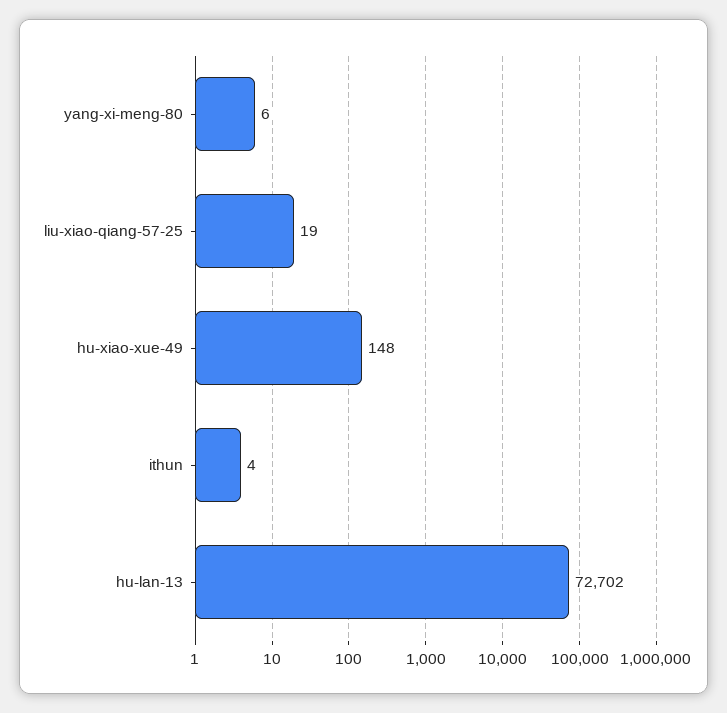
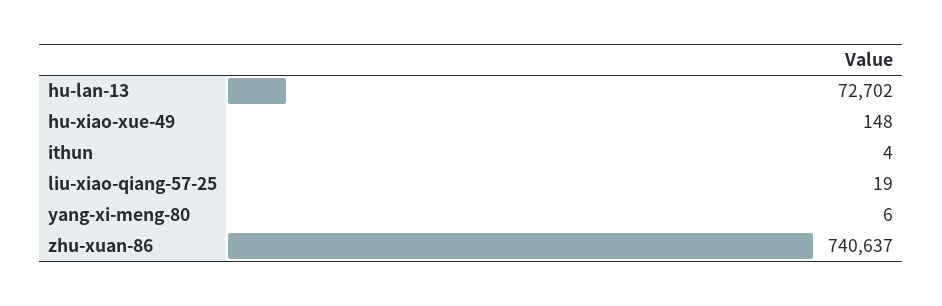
zhu-xuan-86: none -> 740637

